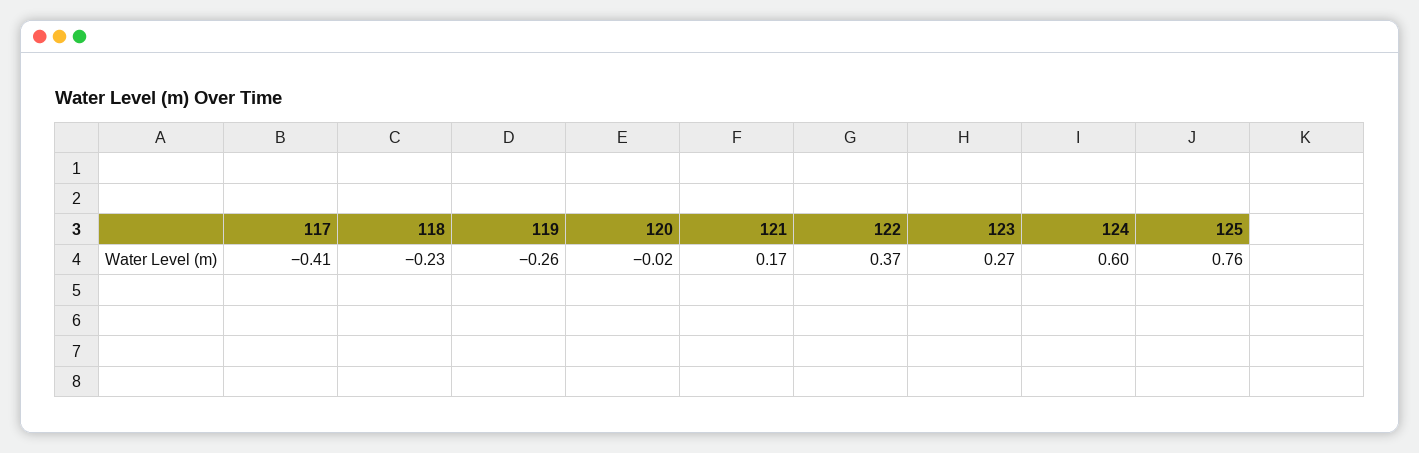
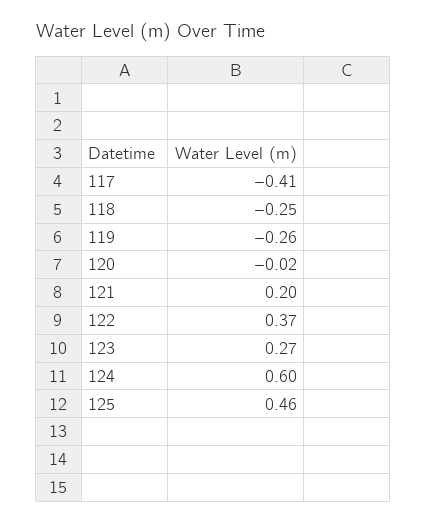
118: -0.23 -> -0.25
121: 0.17 -> 0.2
125: 0.76 -> 0.46

